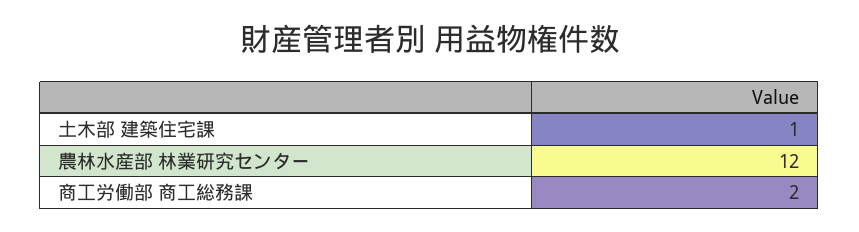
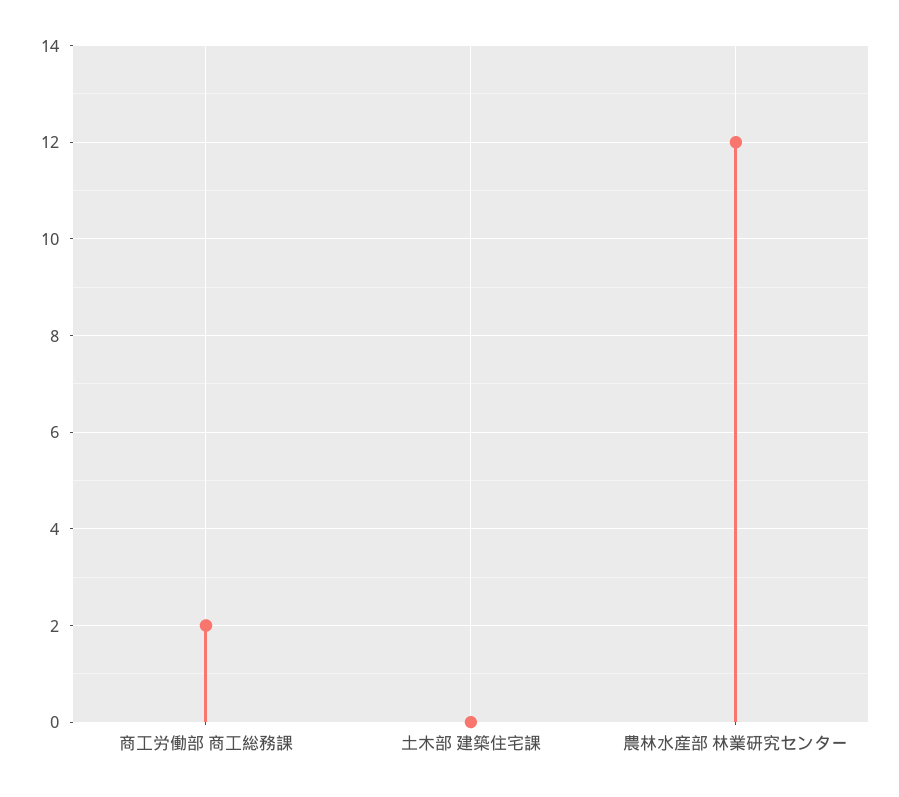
土木部 建築住宅課: 1 -> 0

